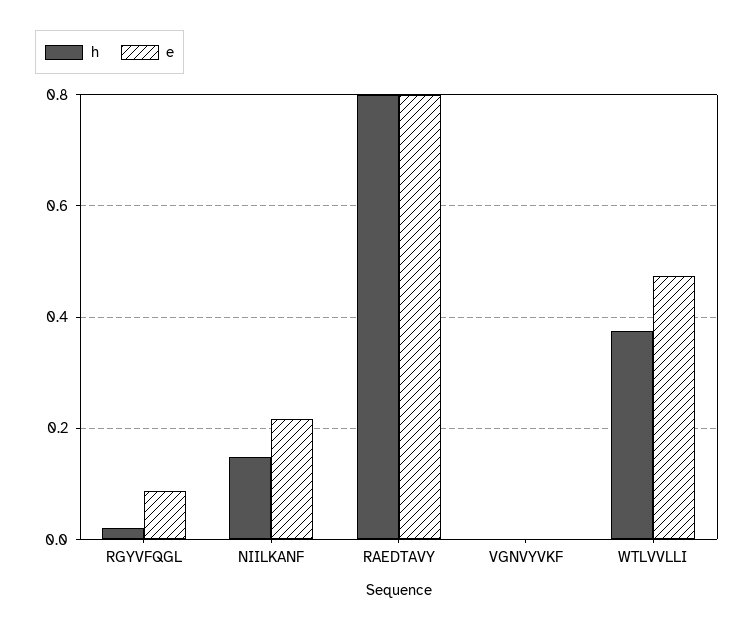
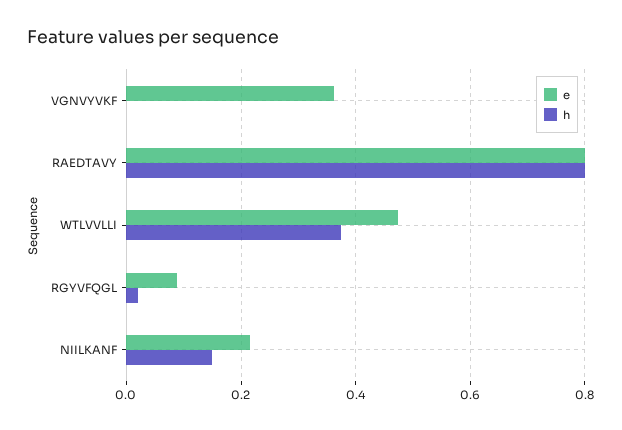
e, VGNVYVKF: 0 -> 0.36

